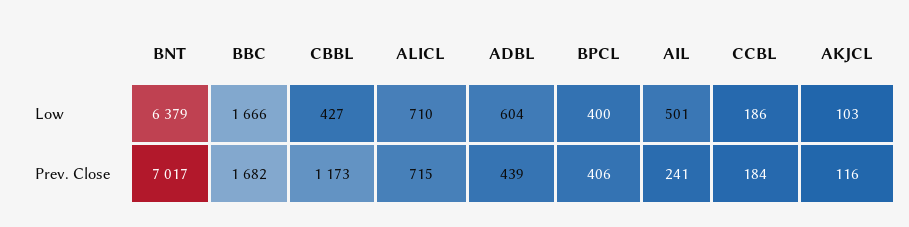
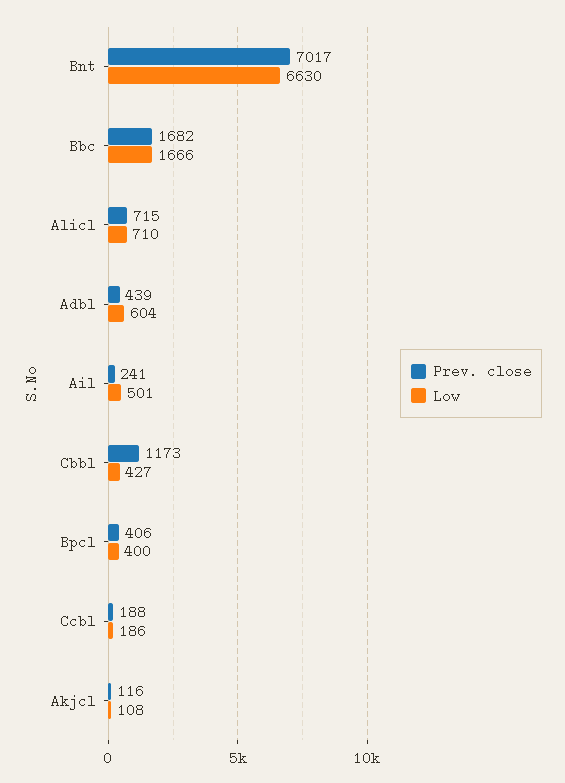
Low, BNT: 6379 -> 6630
Low, AKJCL: 103 -> 108
Prev. Close, CCBL: 184 -> 188

